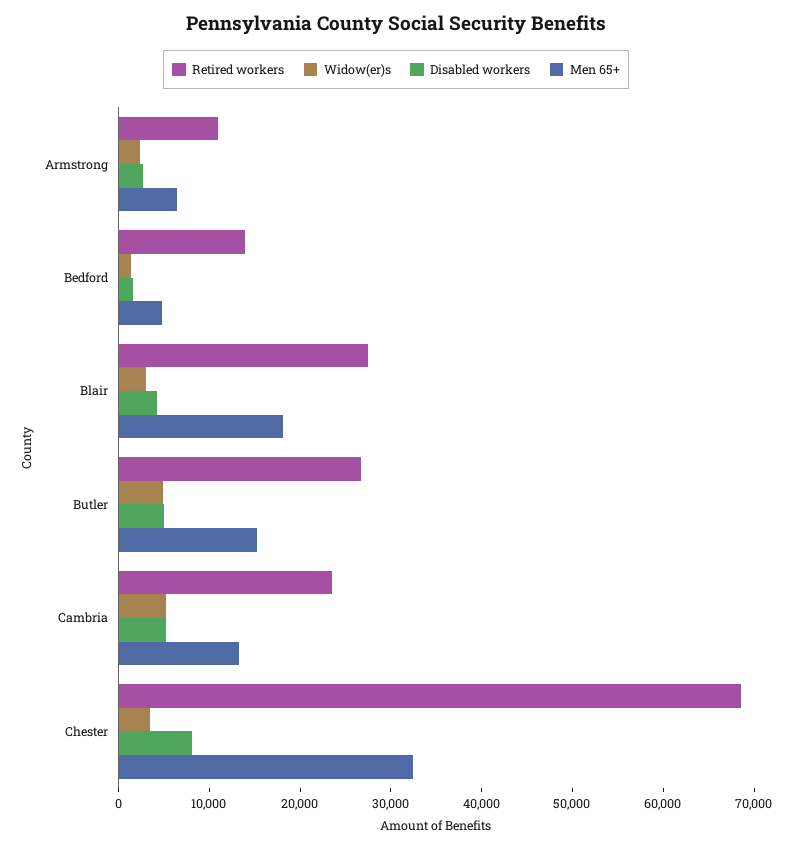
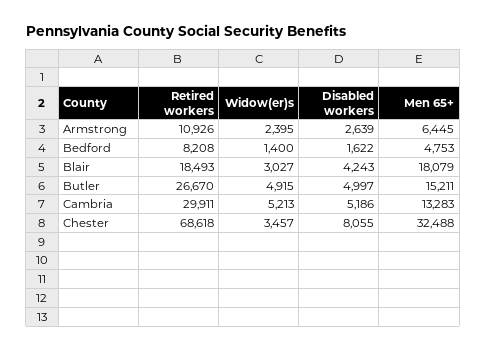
Retired workers, Bedford: 14000 -> 8208
Retired workers, Blair: 28000 -> 18493
Retired workers, Cambria: 24000 -> 29911

